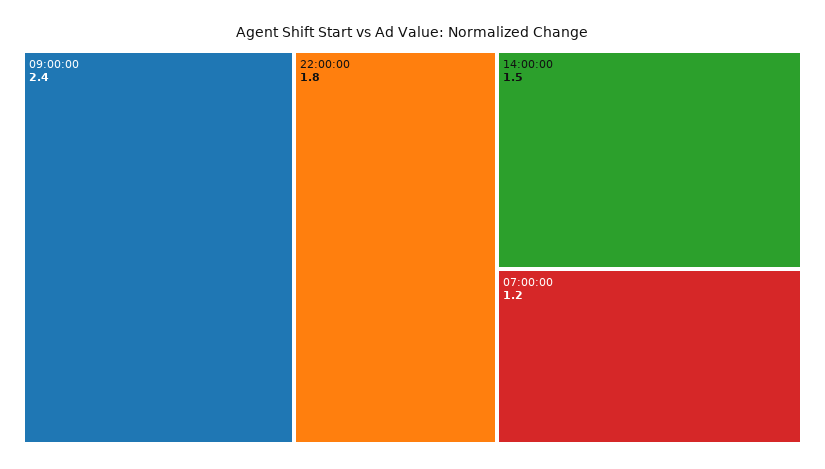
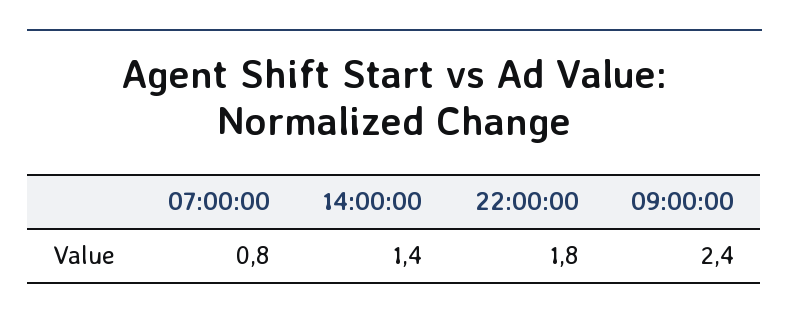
14:00:00: 1.5 -> 1.4
07:00:00: 1.2 -> 0.8

